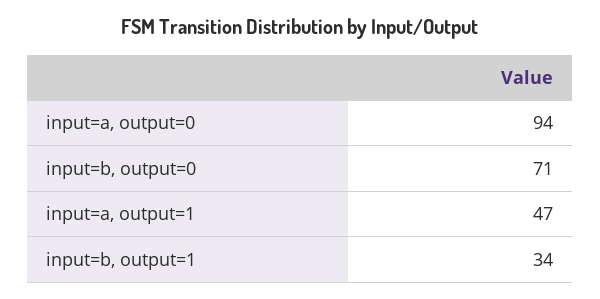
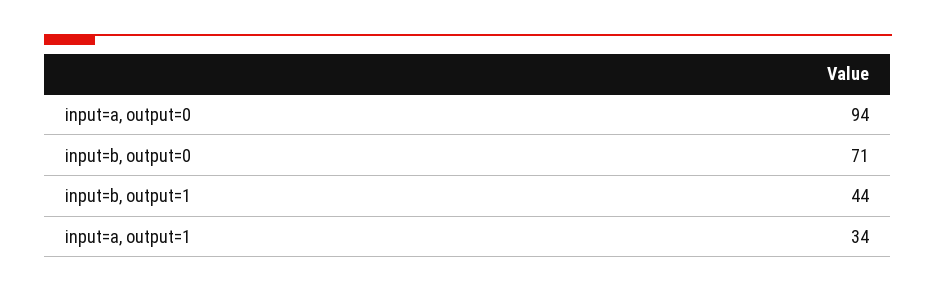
input=a, output=1: 47 -> 34
input=b, output=1: 34 -> 44

